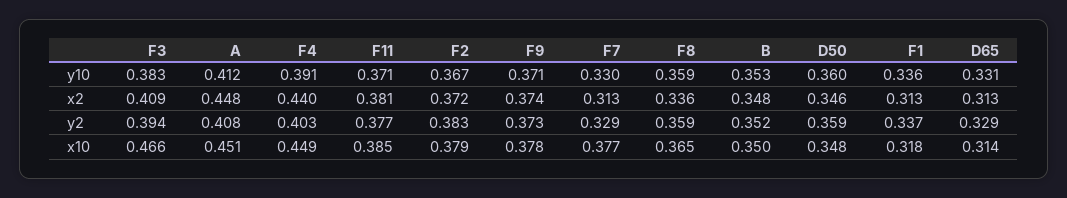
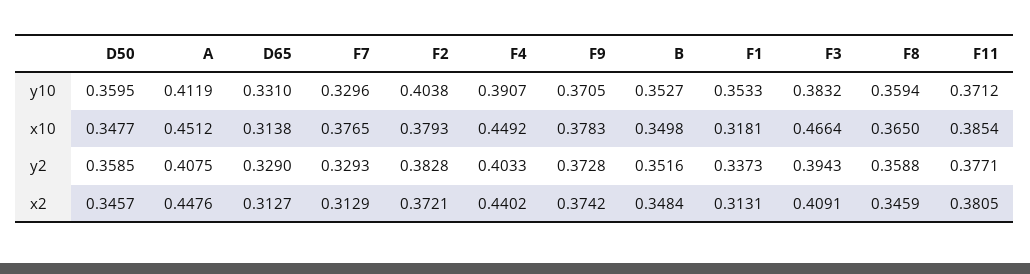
F2, y10: 0.367 -> 0.4038
F1, y10: 0.336 -> 0.3533
F8, x2: 0.336 -> 0.3459

